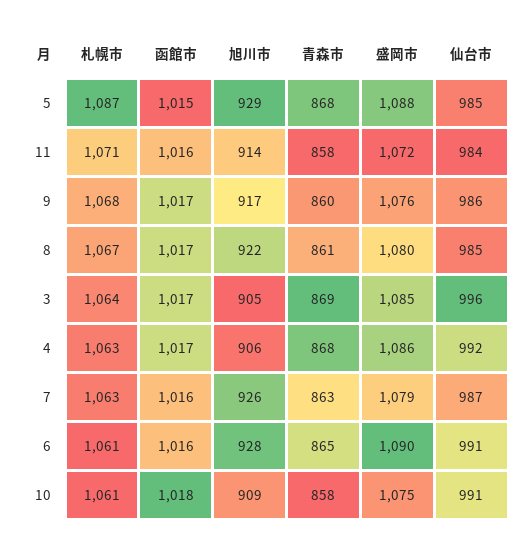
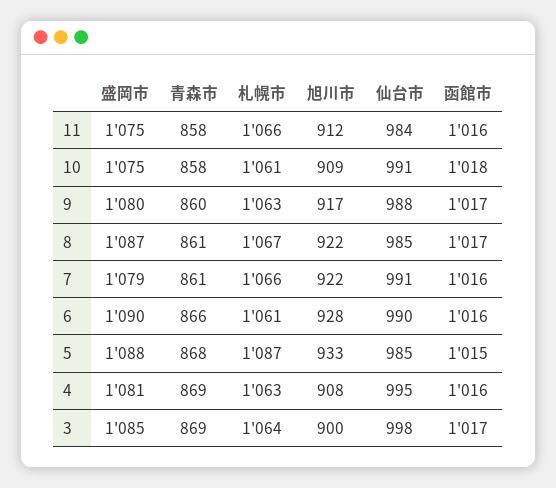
旭川市, 5: 929 -> 933
札幌市, 11: 1071 -> 1066
旭川市, 11: 914 -> 912
盛岡市, 11: 1072 -> 1075
札幌市, 9: 1068 -> 1063
盛岡市, 9: 1076 -> 1080
仙台市, 9: 986 -> 988
盛岡市, 8: 1080 -> 1087
旭川市, 3: 905 -> 900
仙台市, 3: 996 -> 998
函館市, 4: 1017 -> 1016
旭川市, 4: 906 -> 908
青森市, 4: 868 -> 869
盛岡市, 4: 1086 -> 1081
仙台市, 4: 992 -> 995
札幌市, 7: 1063 -> 1066
旭川市, 7: 926 -> 922
青森市, 7: 863 -> 861
仙台市, 7: 987 -> 991
青森市, 6: 865 -> 866
仙台市, 6: 991 -> 990

